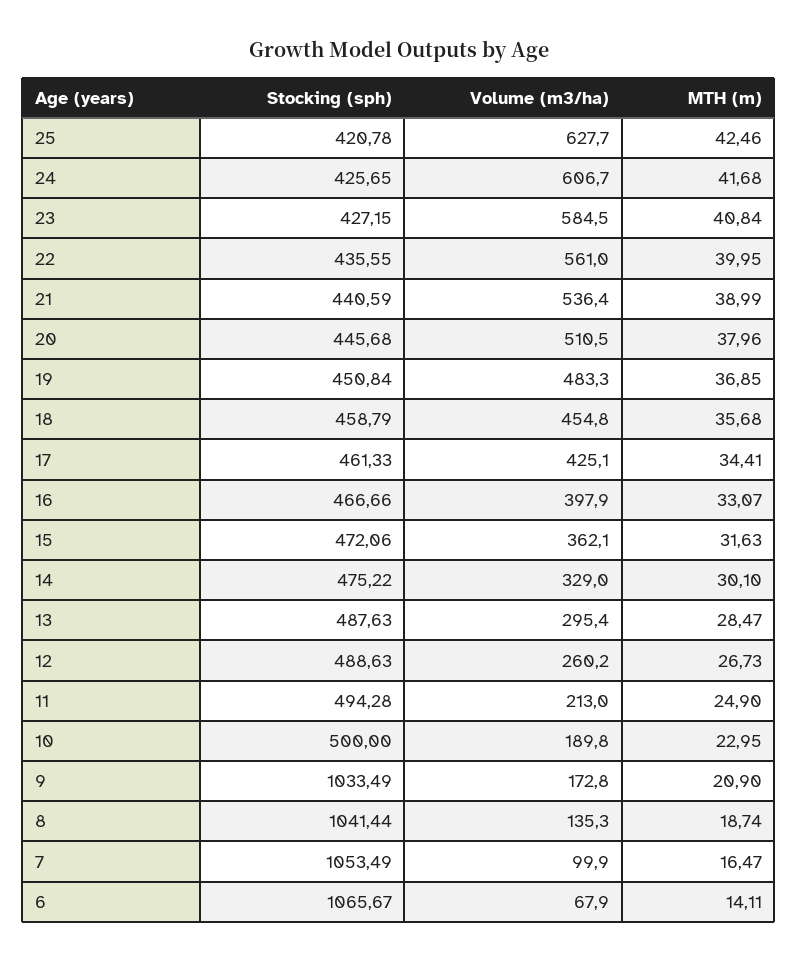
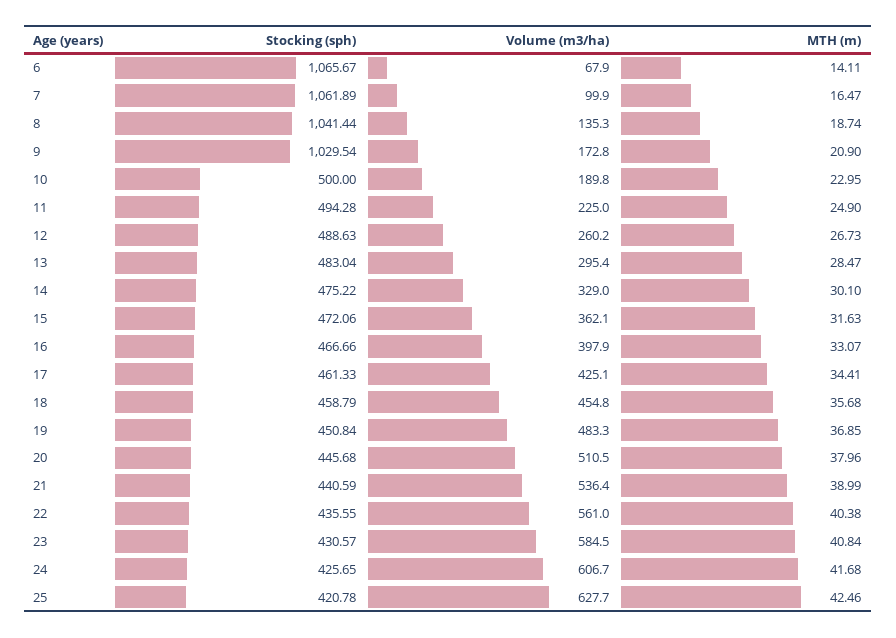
Stocking (sph), 23: 427.15 -> 430.57
MTH (m), 22: 39.95 -> 40.38
Stocking (sph), 13: 487.63 -> 483.04
Volume (m3/ha), 11: 213 -> 225
Stocking (sph), 9: 1033.49 -> 1029.54
Stocking (sph), 7: 1053.49 -> 1061.89

